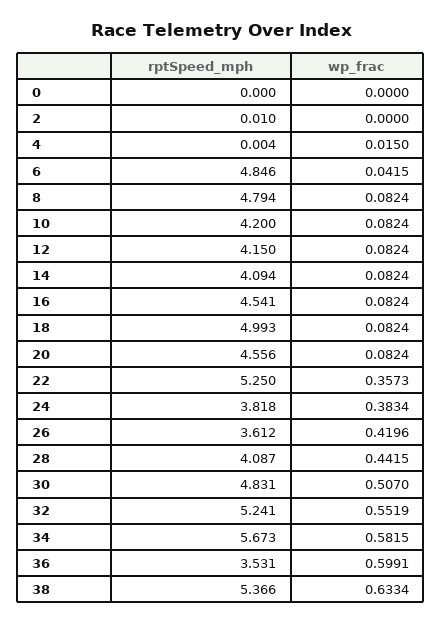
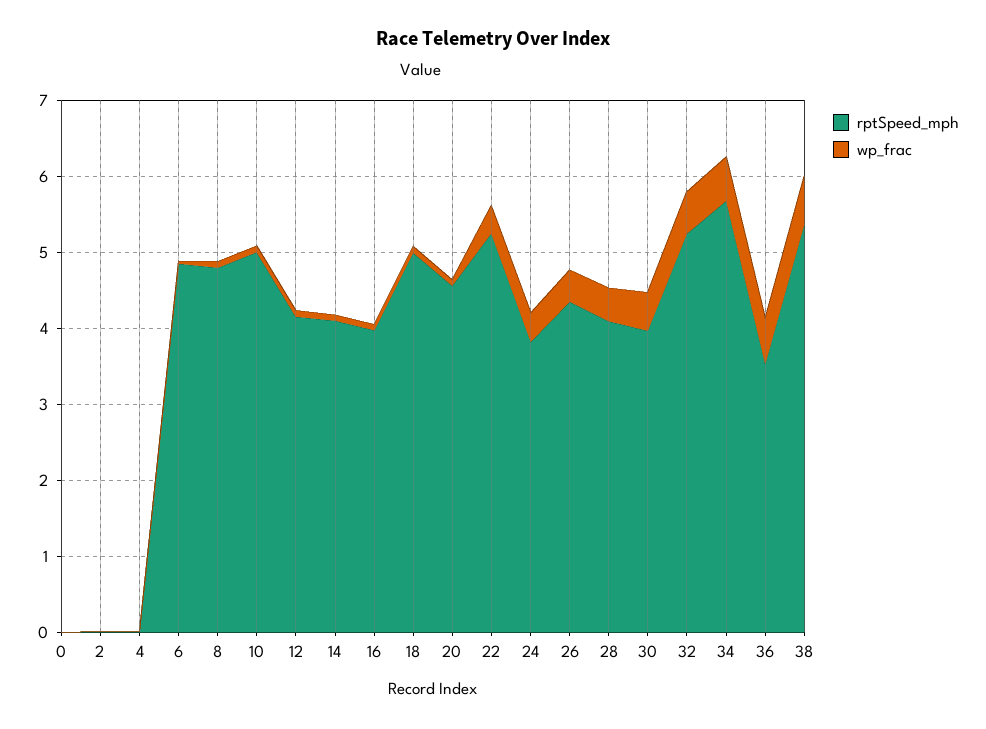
rptSpeed_mph, 10: 4.2 -> 5
rptSpeed_mph, 16: 4.541 -> 4
rptSpeed_mph, 26: 3.612 -> 4.4
rptSpeed_mph, 30: 4.831 -> 4

